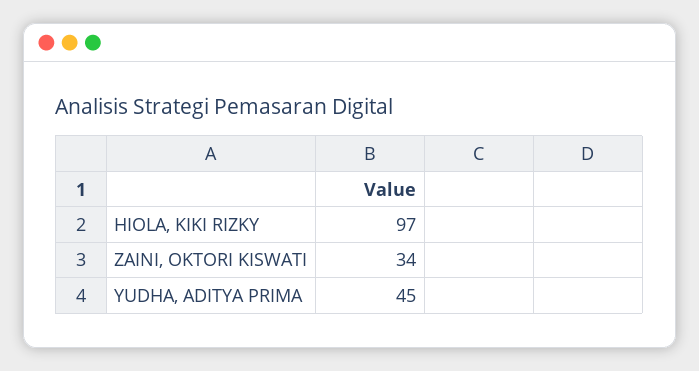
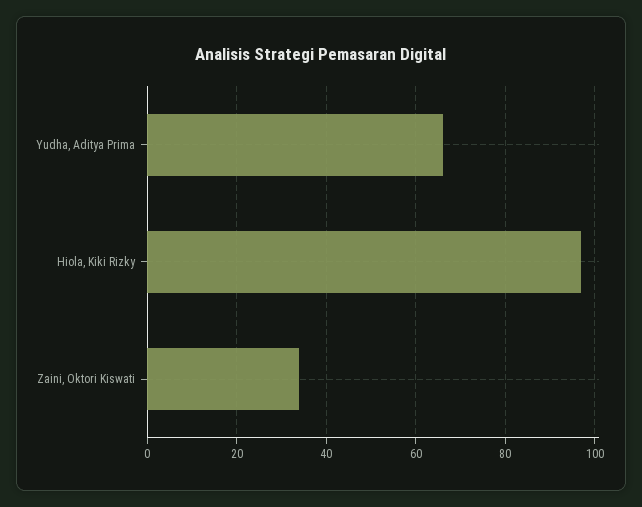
YUDHA, ADITYA PRIMA: 45 -> 65

